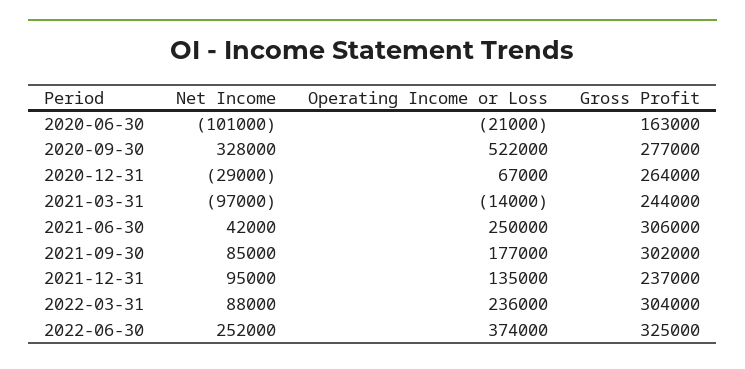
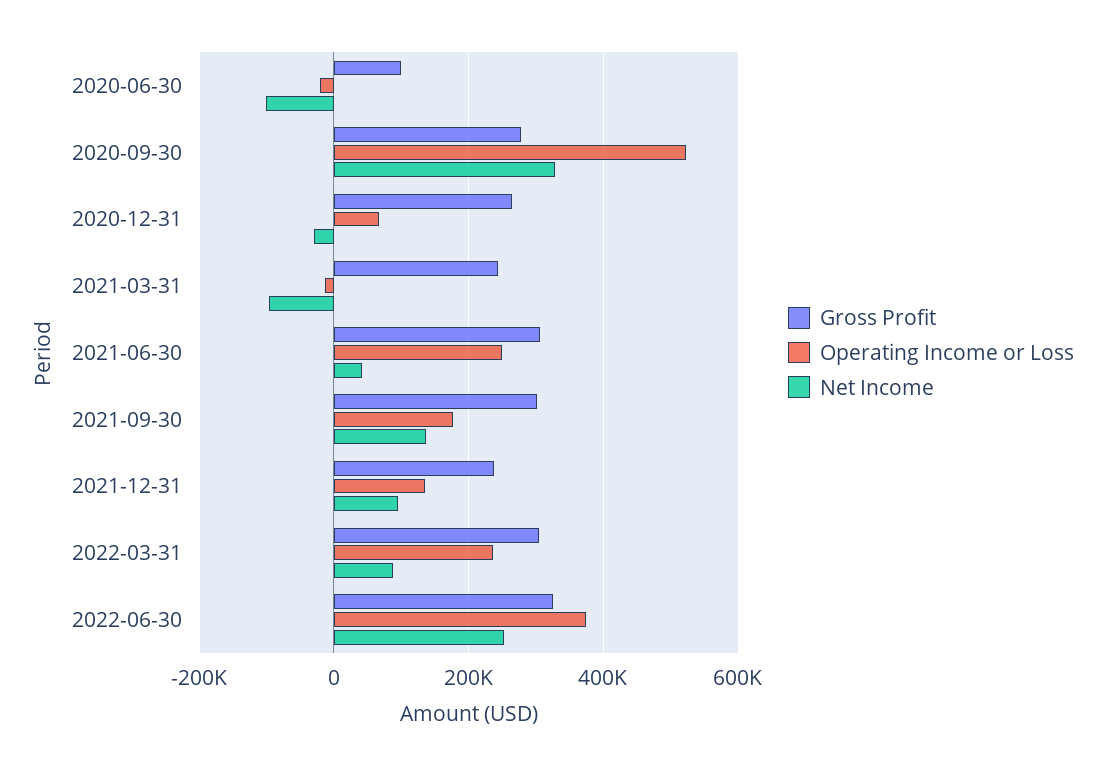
Gross Profit, 2020-06-30: 163000 -> 100000
Net Income, 2021-09-30: 85000 -> 140000

